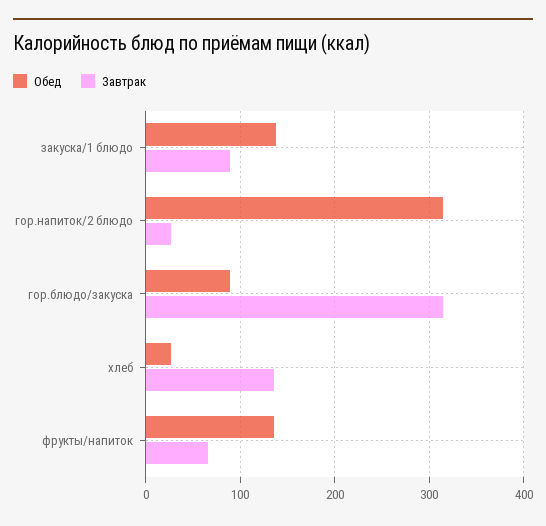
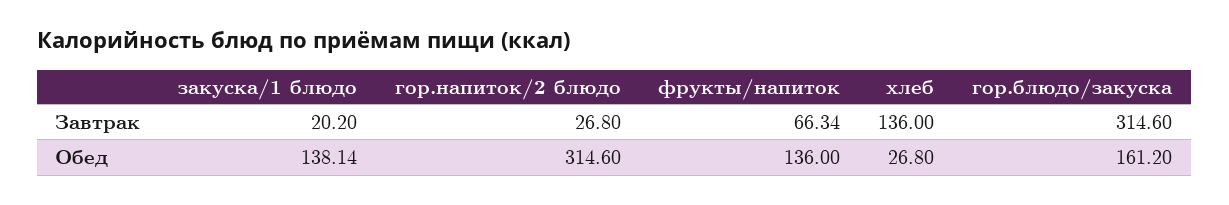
Завтрак, закуска/1 блюдо: 90 -> 20.2
Обед, гор.блюдо/закуска: 90 -> 161.2

